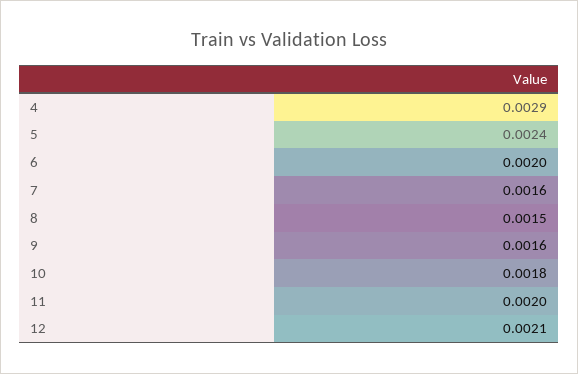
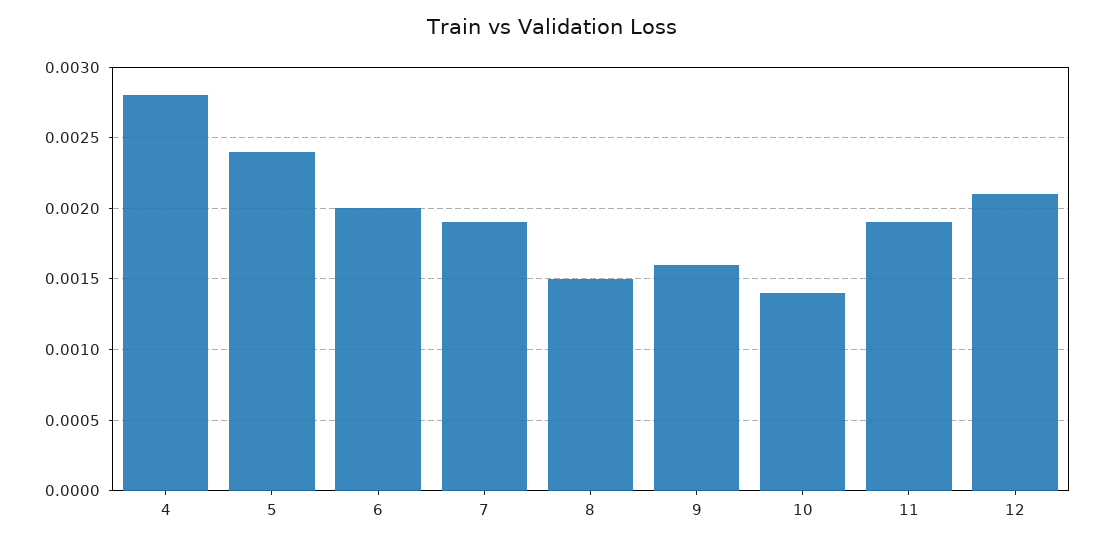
4: 0.0029 -> 0.0028
7: 0.0016 -> 0.0019
10: 0.0018 -> 0.0014
11: 0.002 -> 0.0019

